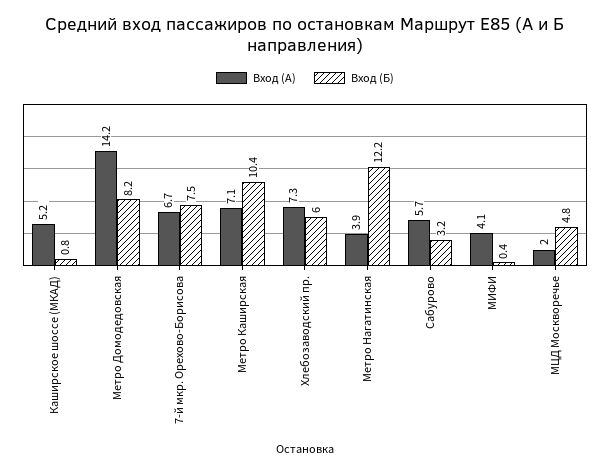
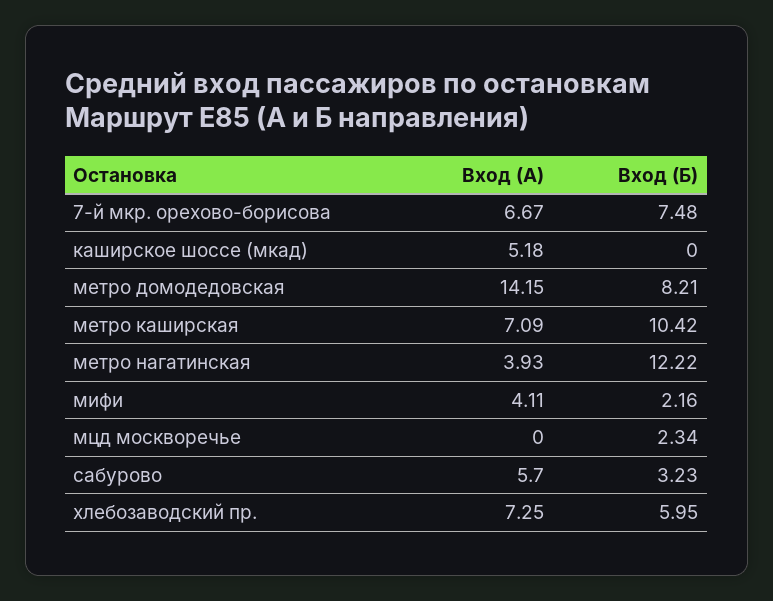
Вход (Б), Каширское шоссе (МКАД): 0.8 -> 0
Вход (Б), МИФИ: 0.4 -> 2.16
Вход (А), МЦД Москворечье: 2 -> 0
Вход (Б), МЦД Москворечье: 4.8 -> 2.34

